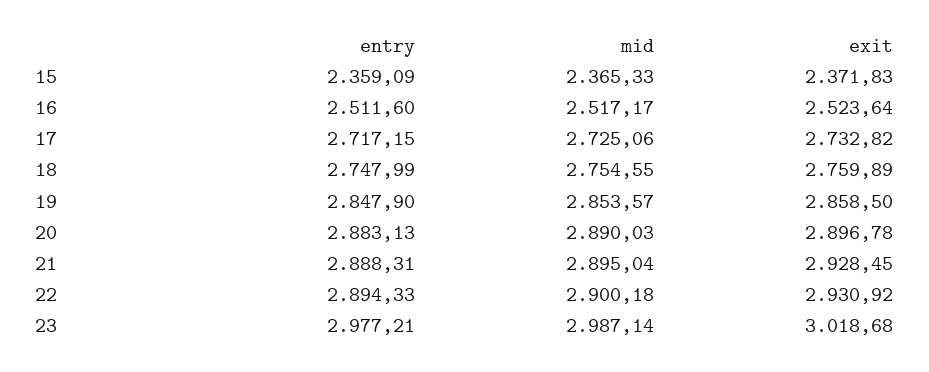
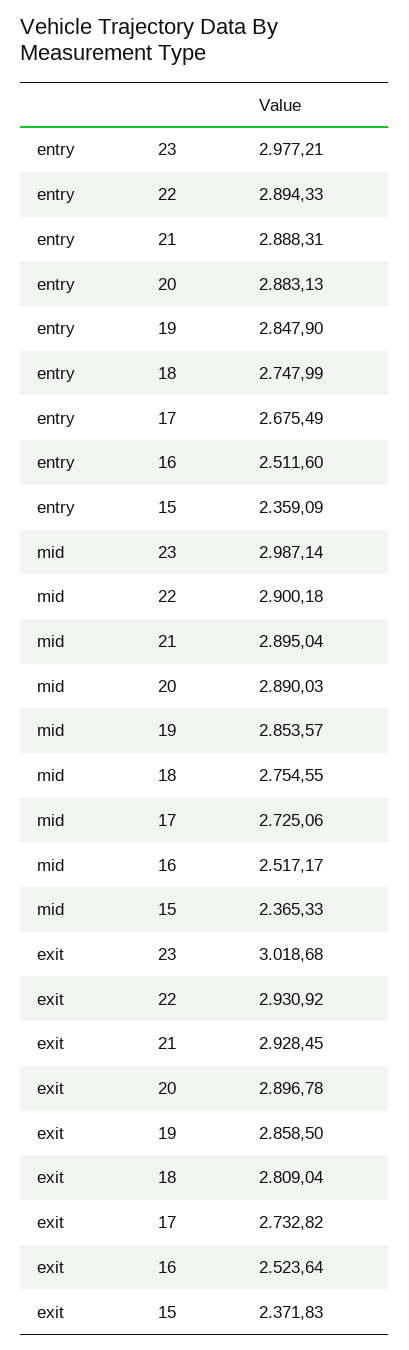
entry, 17: 2717.15 -> 2675.49
exit, 18: 2759.89 -> 2809.04

